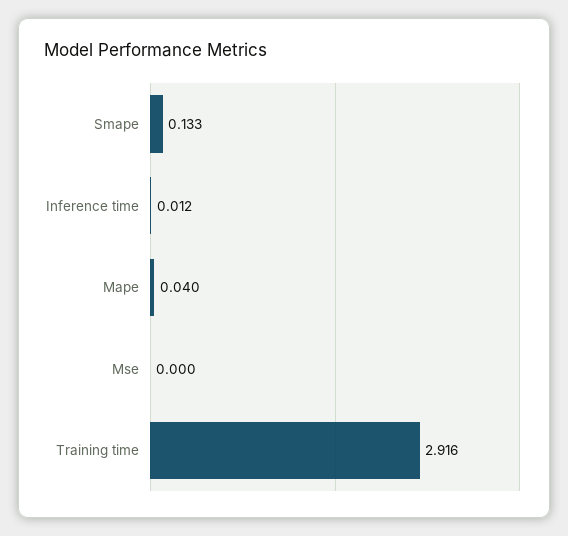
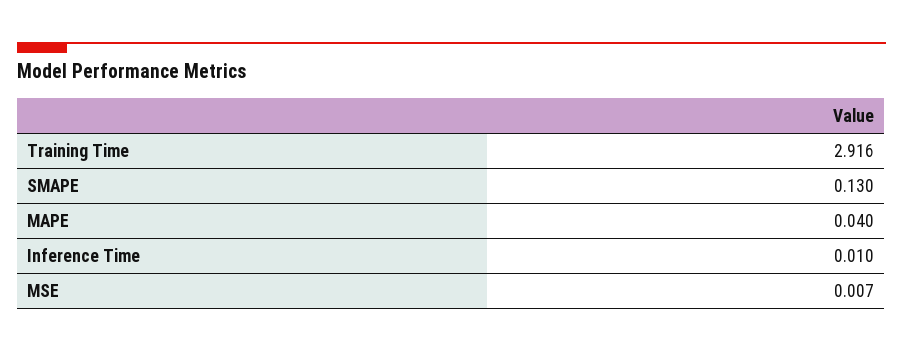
Smape: 0.133 -> 0.13
Inference time: 0.012 -> 0.01
Mse: 0 -> 0.007

